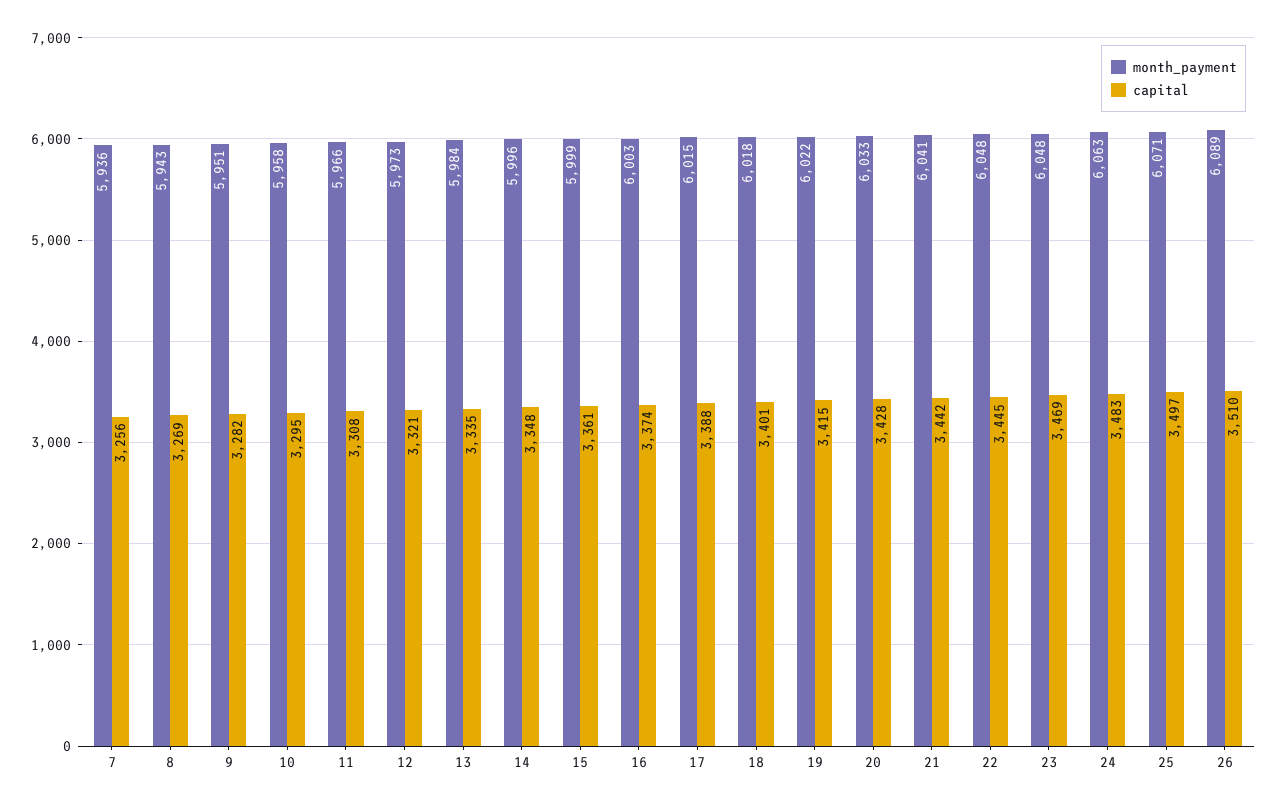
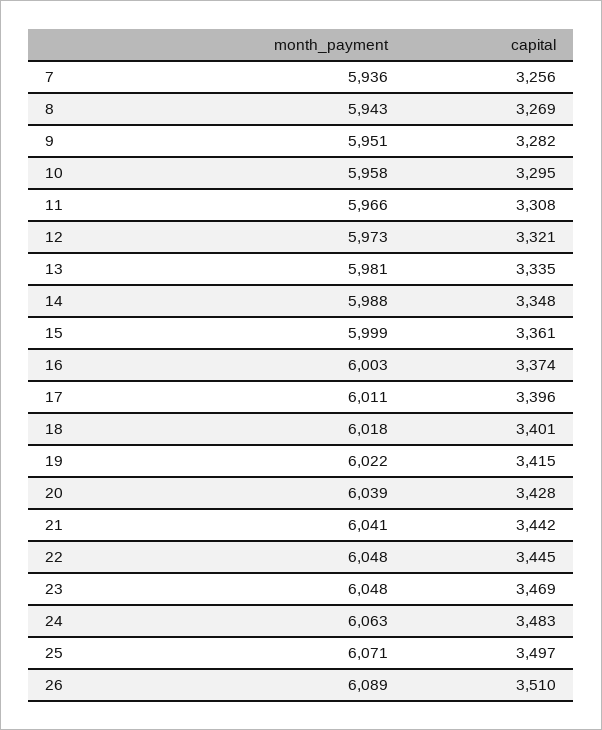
month_payment, 13: 5984 -> 5981
month_payment, 14: 5996 -> 5988
month_payment, 17: 6015 -> 6011
capital, 17: 3388 -> 3396
month_payment, 20: 6033 -> 6039

